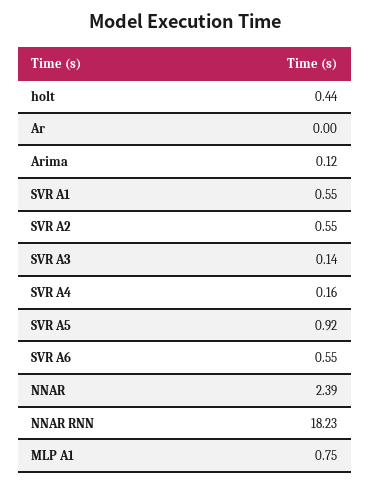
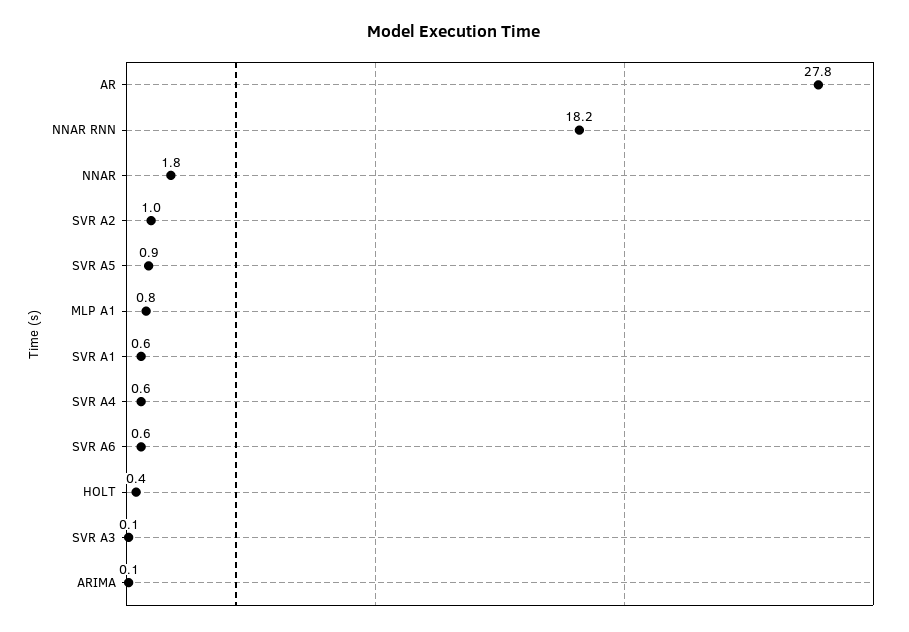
Ar: 0 -> 27.8
SVR A2: 0.55 -> 1
SVR A4: 0.16 -> 0.6
NNAR: 2.39 -> 1.8

